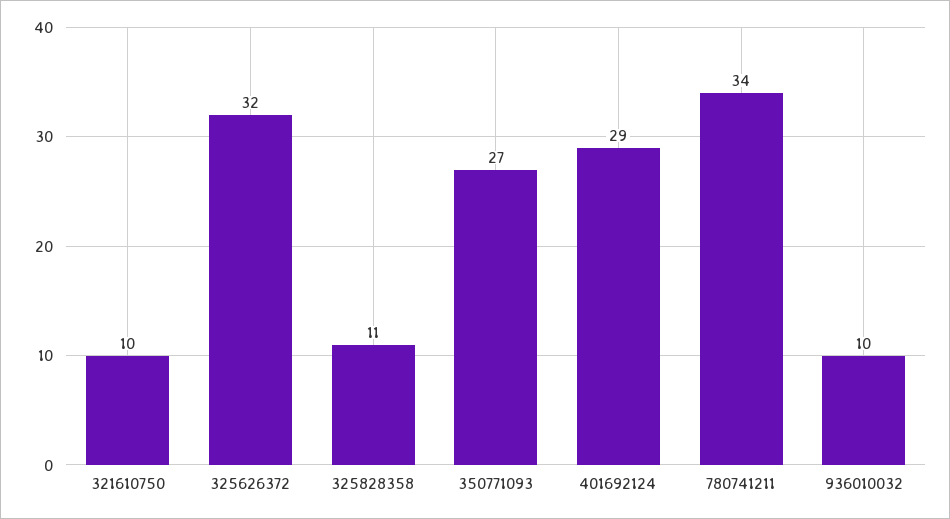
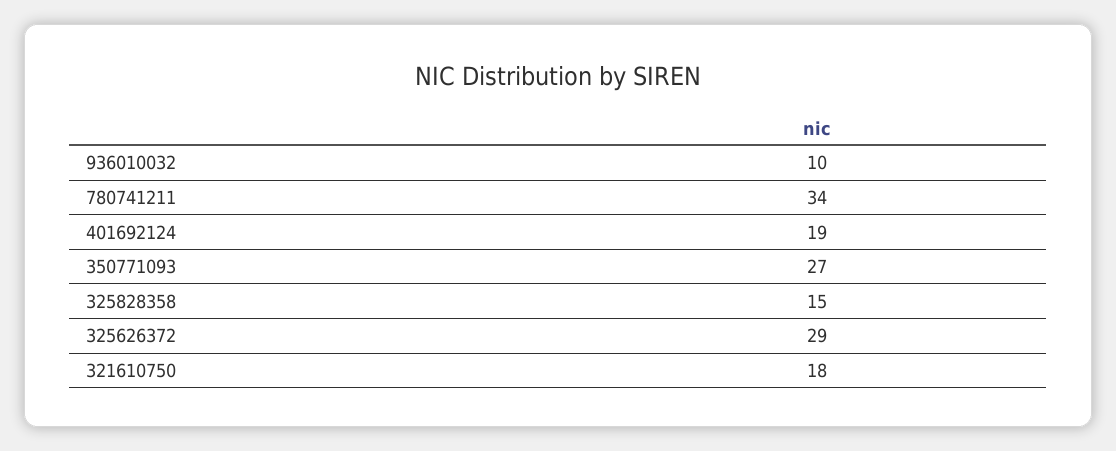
321610750: 10 -> 18
325626372: 32 -> 29
325828358: 11 -> 15
401692124: 29 -> 19

